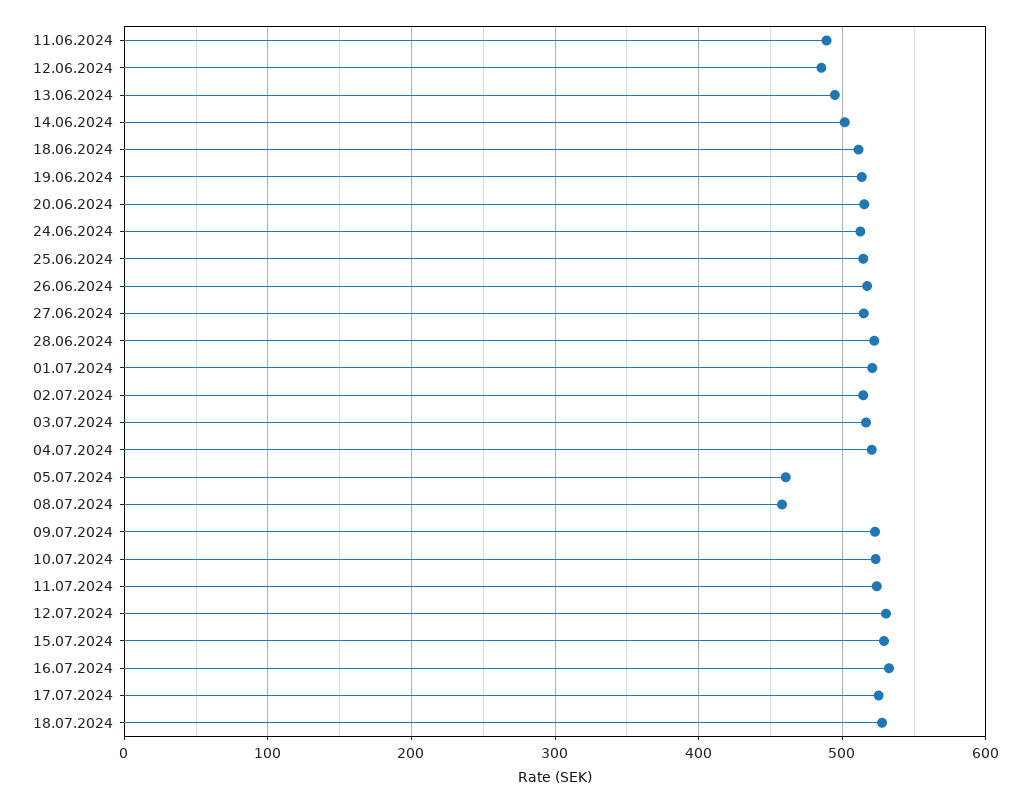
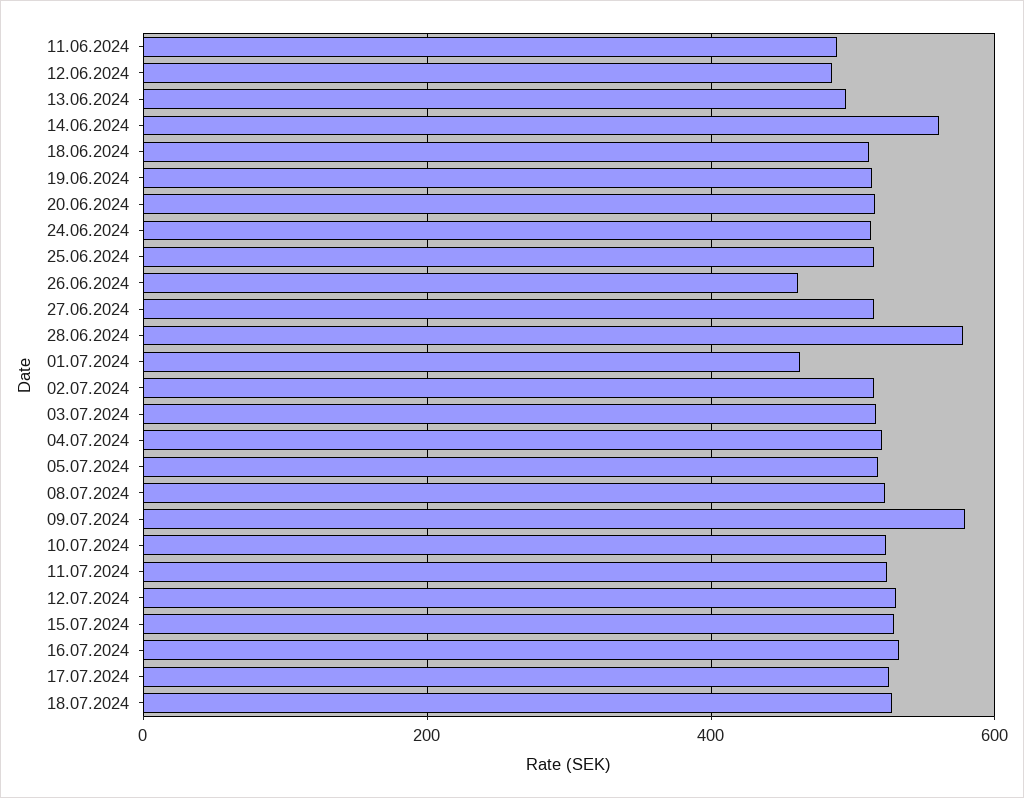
14.06.2024: 500 -> 560
26.06.2024: 520 -> 460
28.06.2024: 520 -> 580
01.07.2024: 520 -> 460
05.07.2024: 460 -> 520
08.07.2024: 460 -> 520
09.07.2024: 520 -> 580

